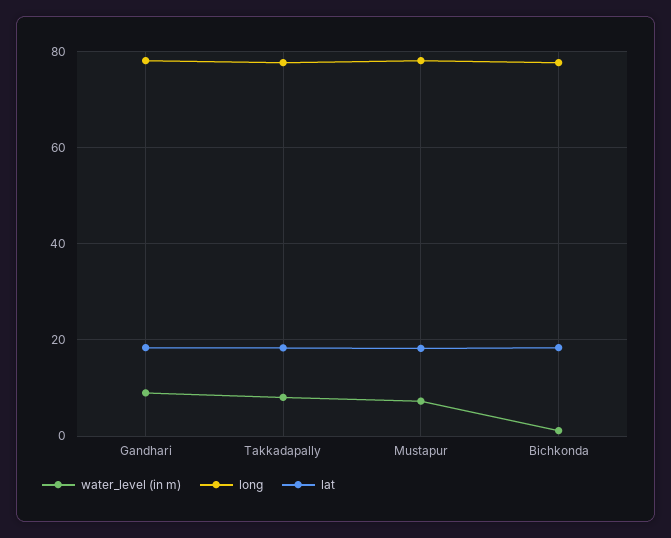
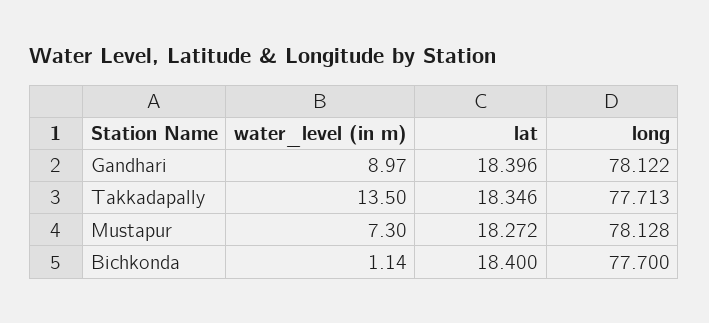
water_level (in m), Takkadapally: 8 -> 13.5

